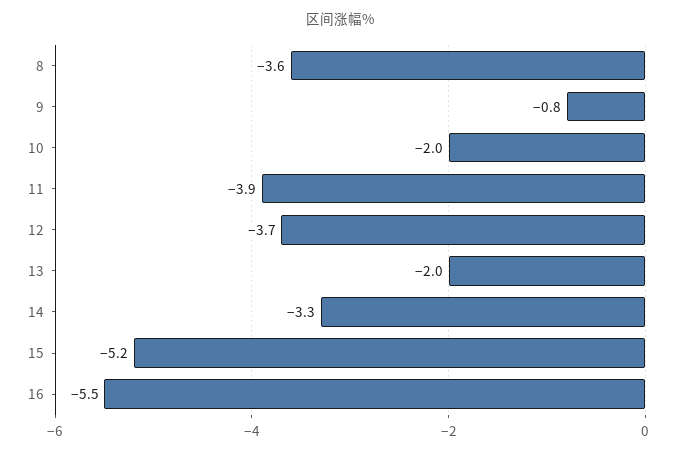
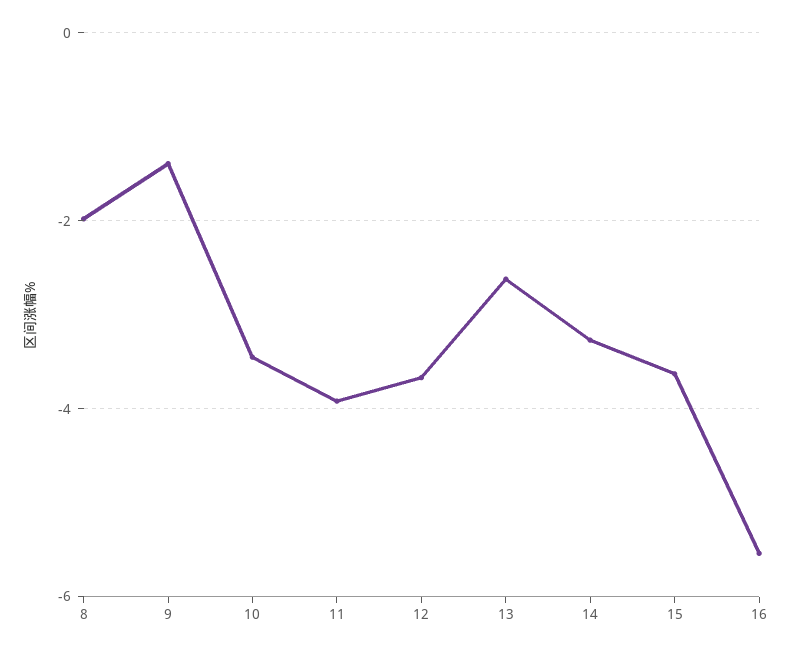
8: -3.6 -> -2
9: -0.8 -> -1.4
10: -2 -> -3.4
13: -2 -> -2.6
15: -5.2 -> -3.6

